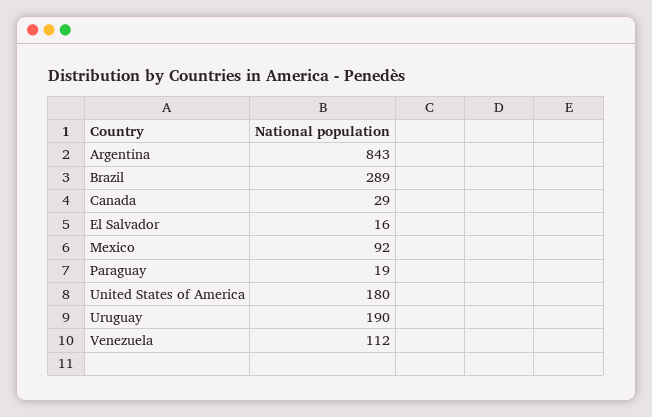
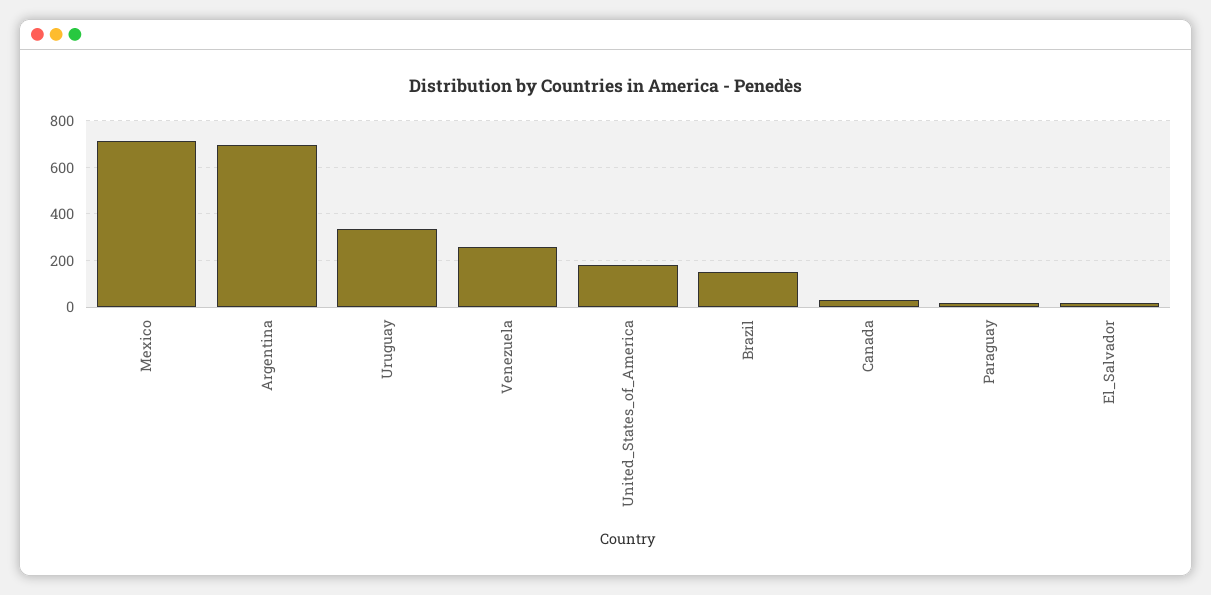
Argentina: 843 -> 700
Brazil: 289 -> 150
Mexico: 92 -> 700
Uruguay: 190 -> 350
Venezuela: 112 -> 250

